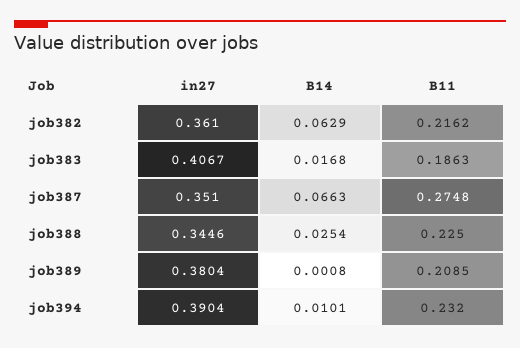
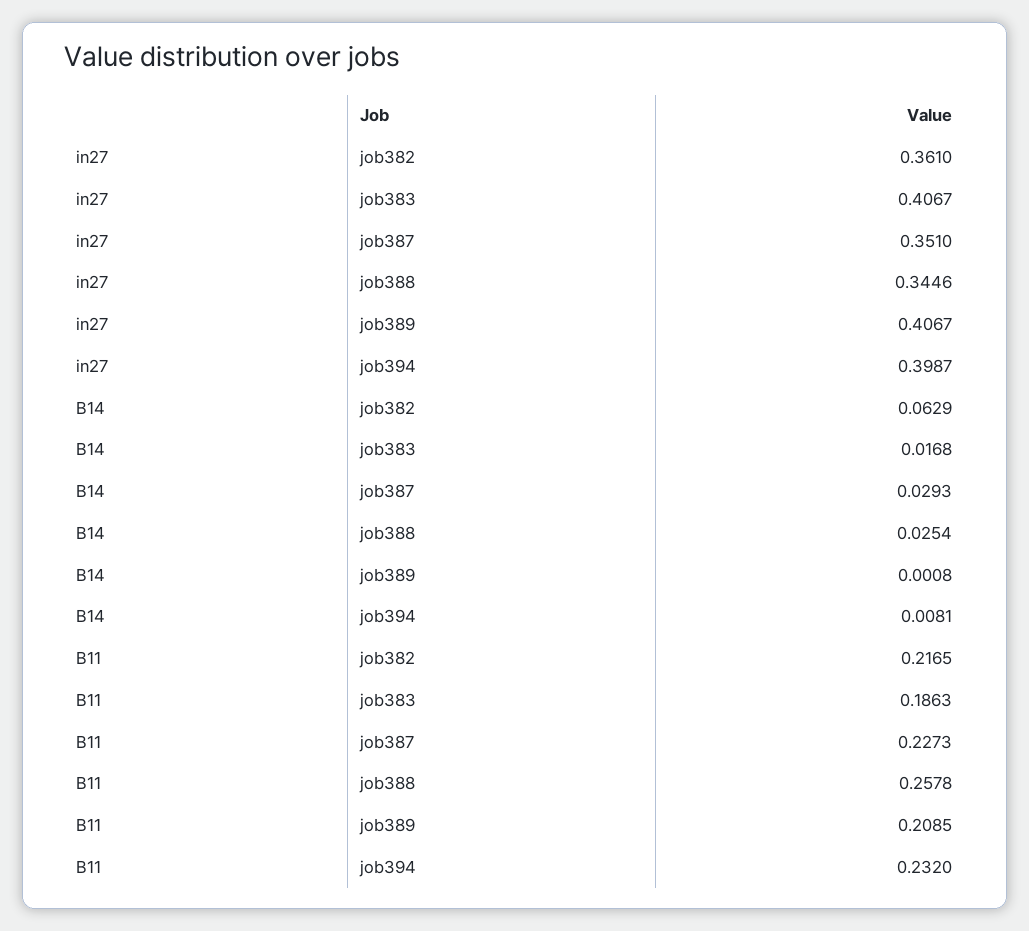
B11, job382: 0.2162 -> 0.2165
B14, job387: 0.0663 -> 0.0293
B11, job387: 0.2748 -> 0.2273
B11, job388: 0.225 -> 0.2578
in27, job389: 0.3804 -> 0.4067
in27, job394: 0.3904 -> 0.3987
B14, job394: 0.0101 -> 0.0081

